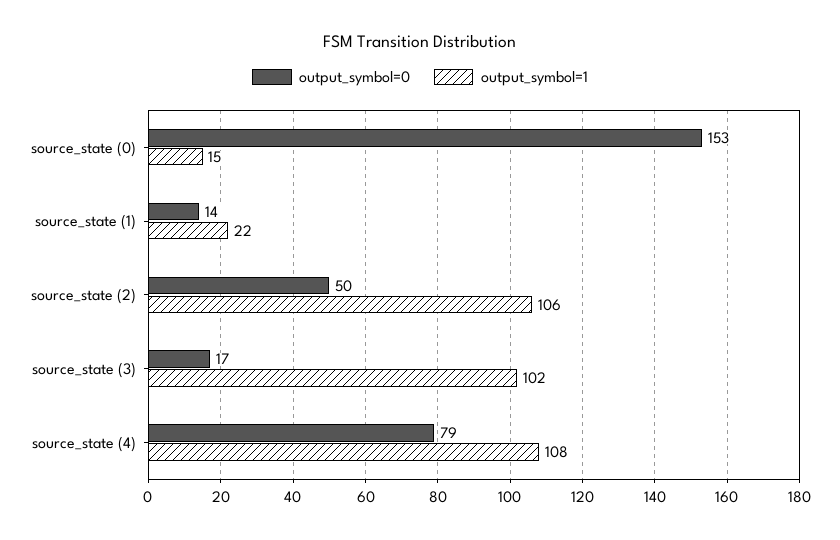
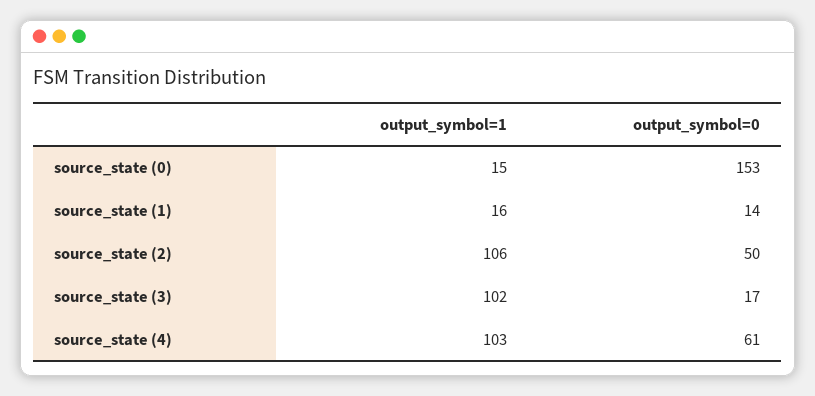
output_symbol=1, source_state (1): 22 -> 16
output_symbol=0, source_state (4): 79 -> 61
output_symbol=1, source_state (4): 108 -> 103

